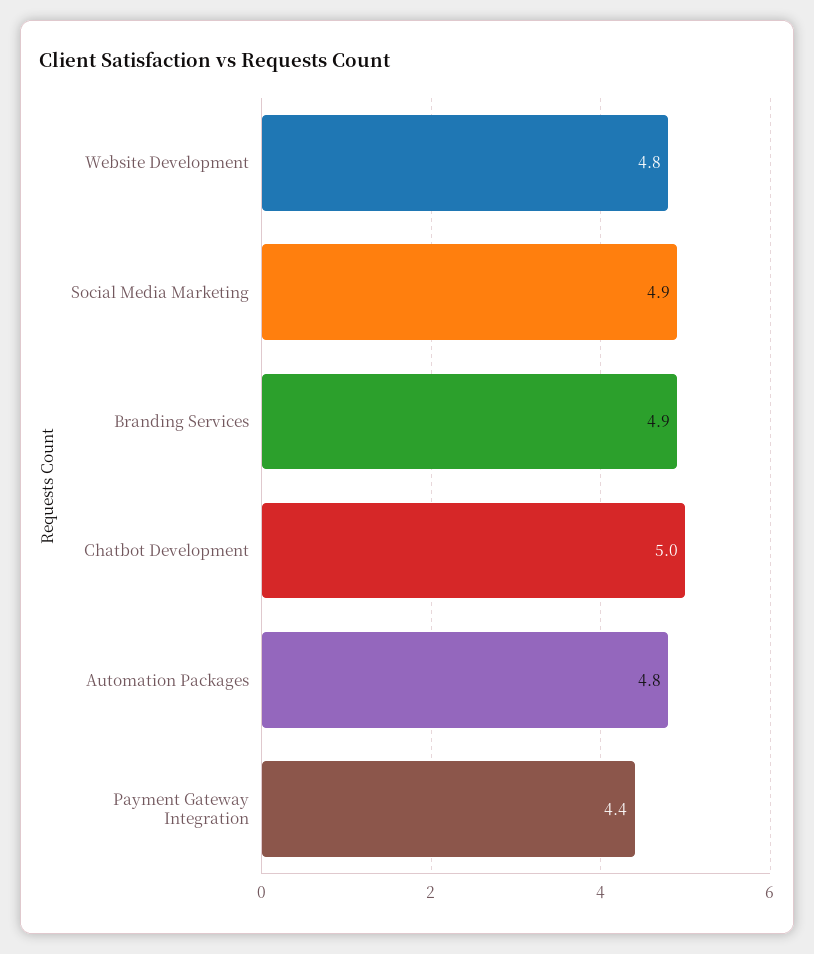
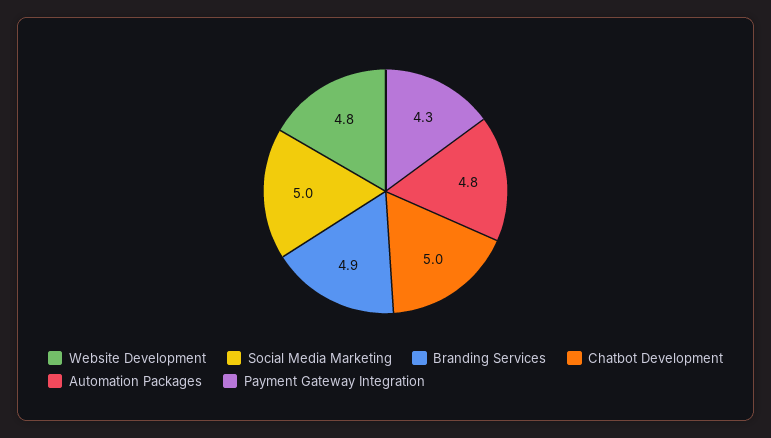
Social Media Marketing: 4.9 -> 5
Payment Gateway Integration: 4.4 -> 4.3

